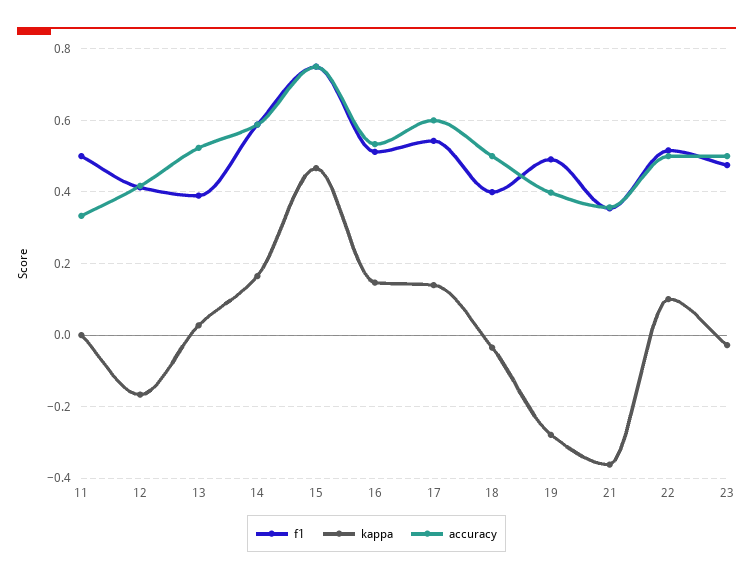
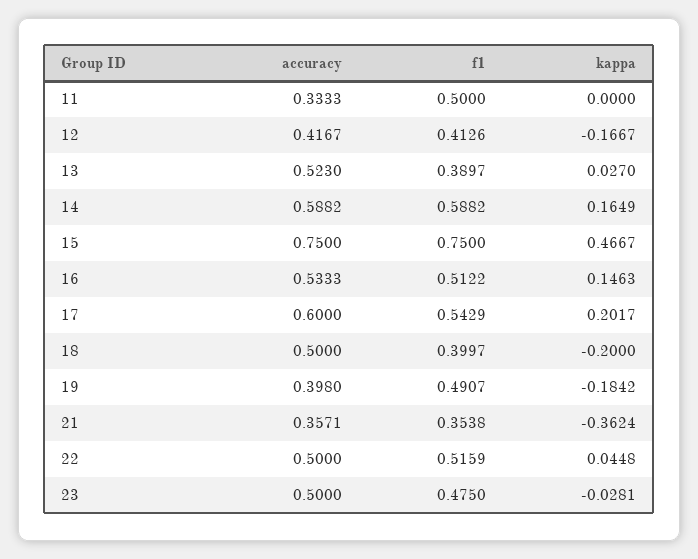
kappa, 17: 0.14 -> 0.2017
kappa, 18: -0.04 -> -0.2
kappa, 19: -0.28 -> -0.1842
kappa, 22: 0.1 -> 0.0448

